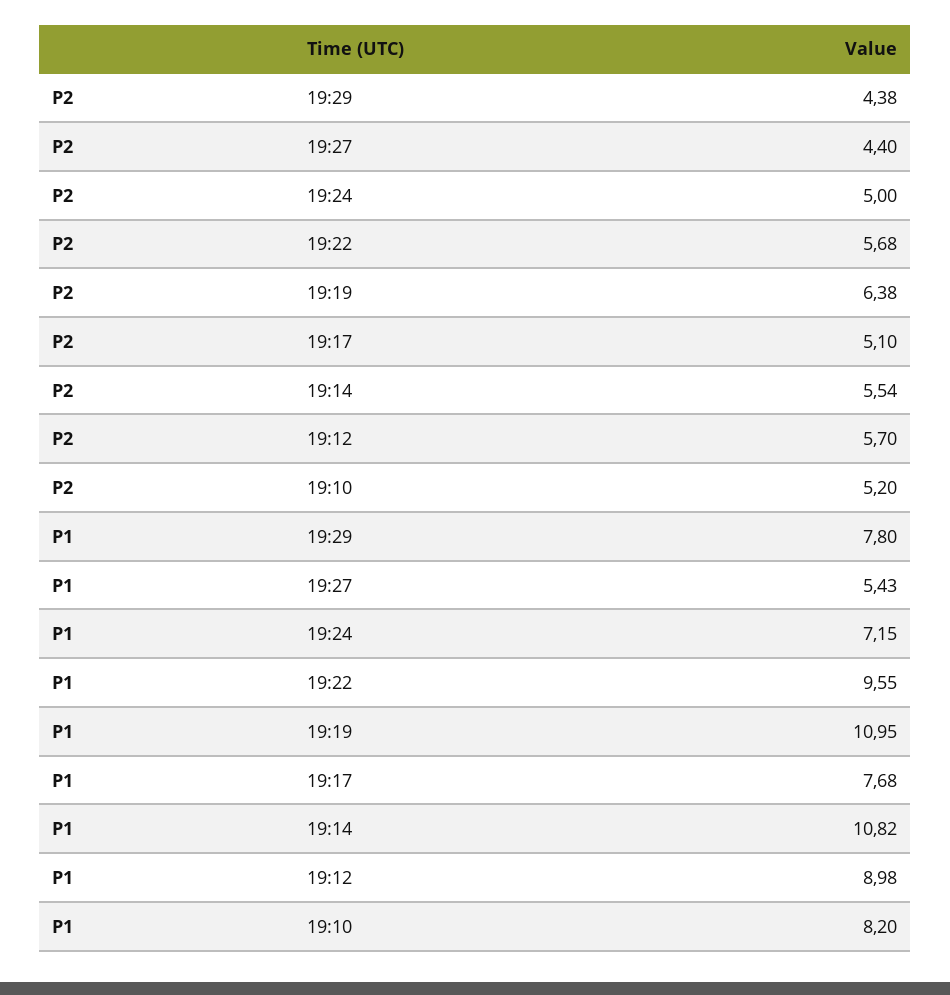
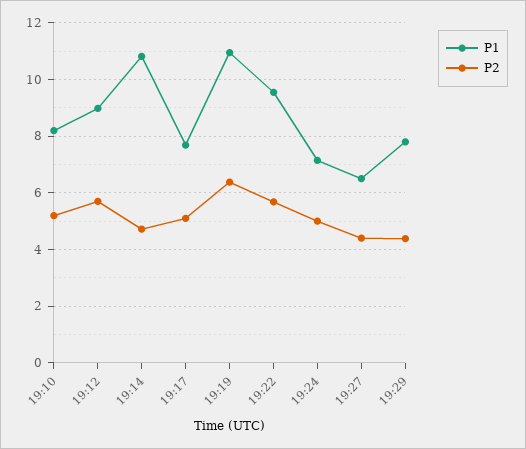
P2, 19:14: 5.54 -> 4.75
P1, 19:27: 5.43 -> 6.5

